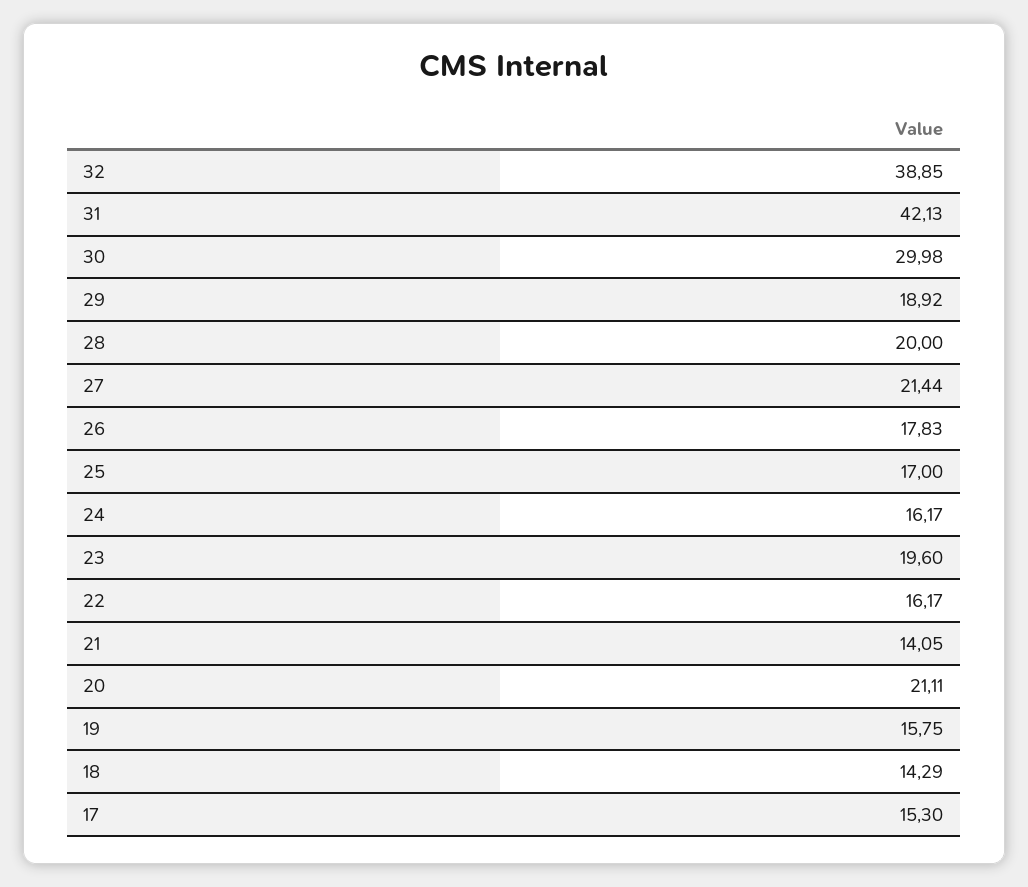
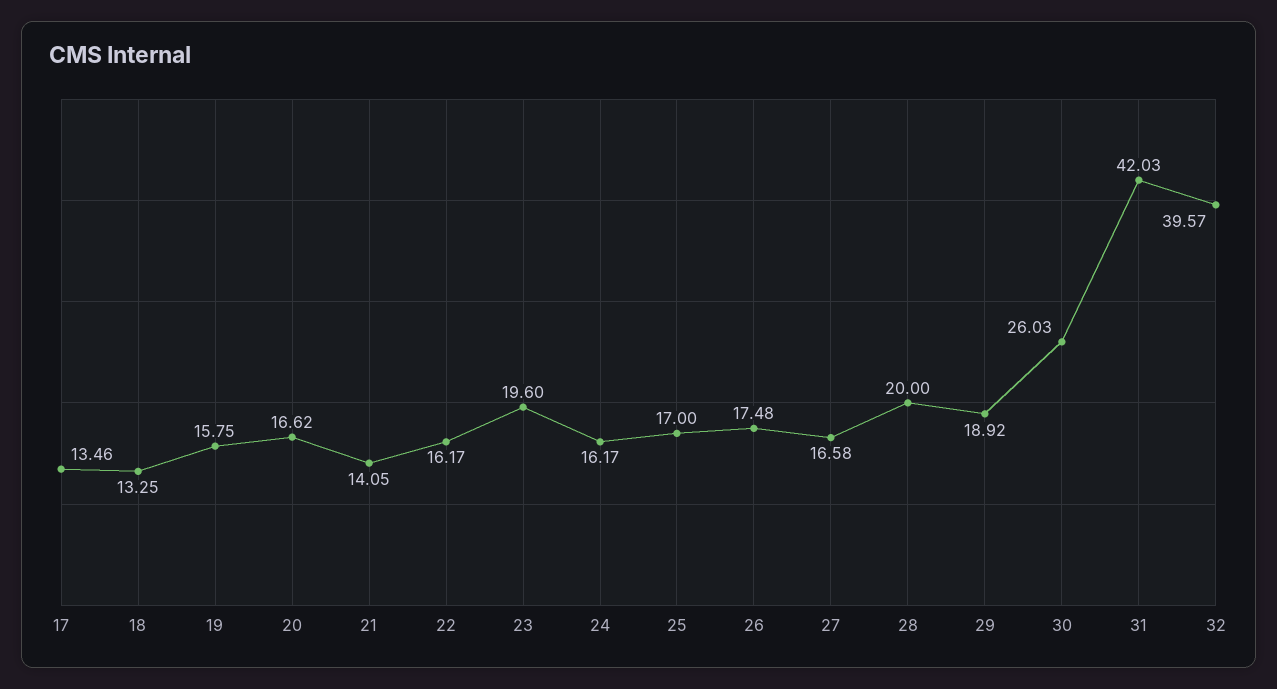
32: 38.85 -> 39.57
31: 42.13 -> 42.03
30: 29.98 -> 26.03
27: 21.44 -> 16.58
26: 17.83 -> 17.48
20: 21.11 -> 16.62
18: 14.29 -> 13.25
17: 15.3 -> 13.46

